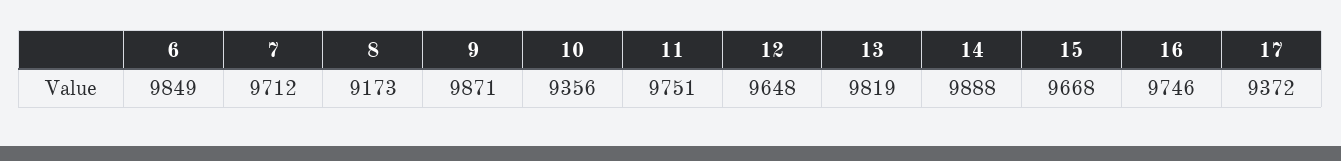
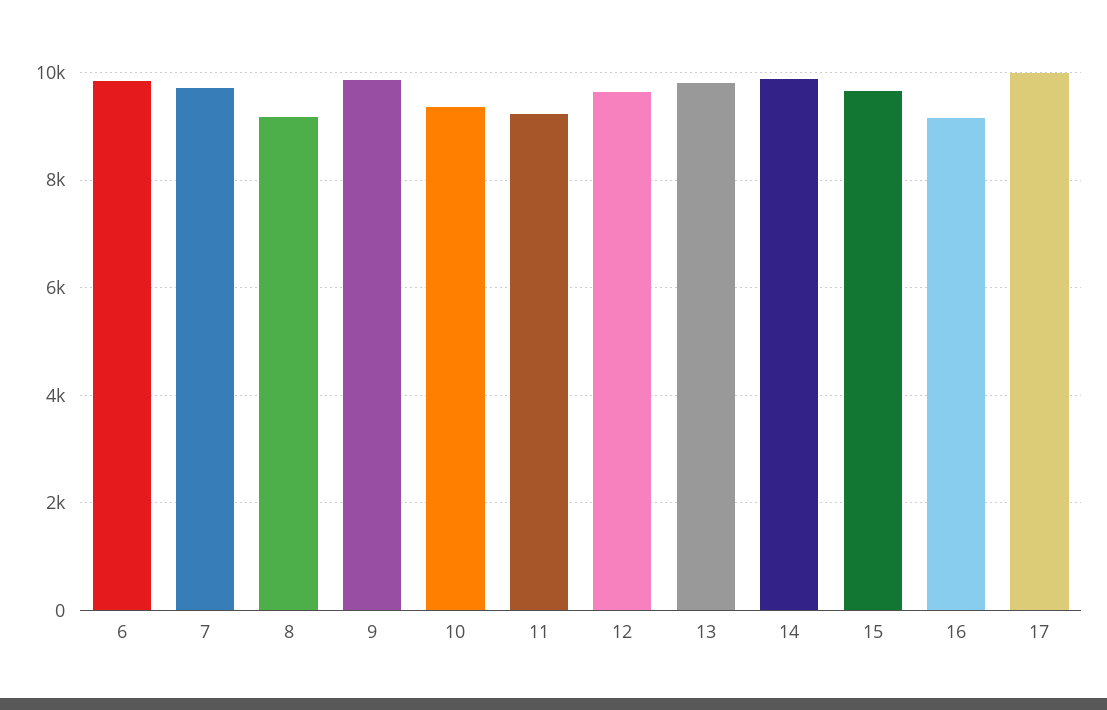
11: 9751 -> 9200
16: 9746 -> 9200
17: 9372 -> 10000

